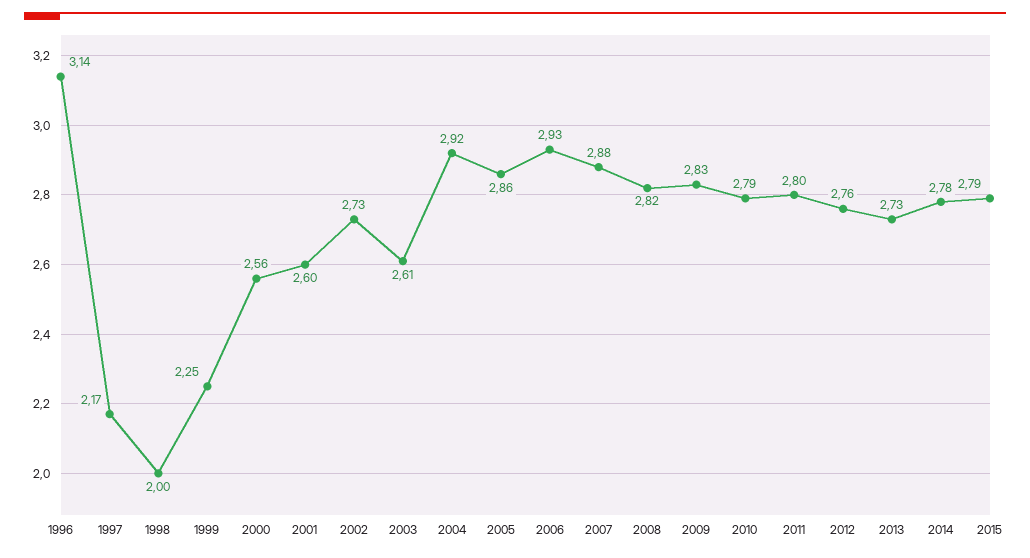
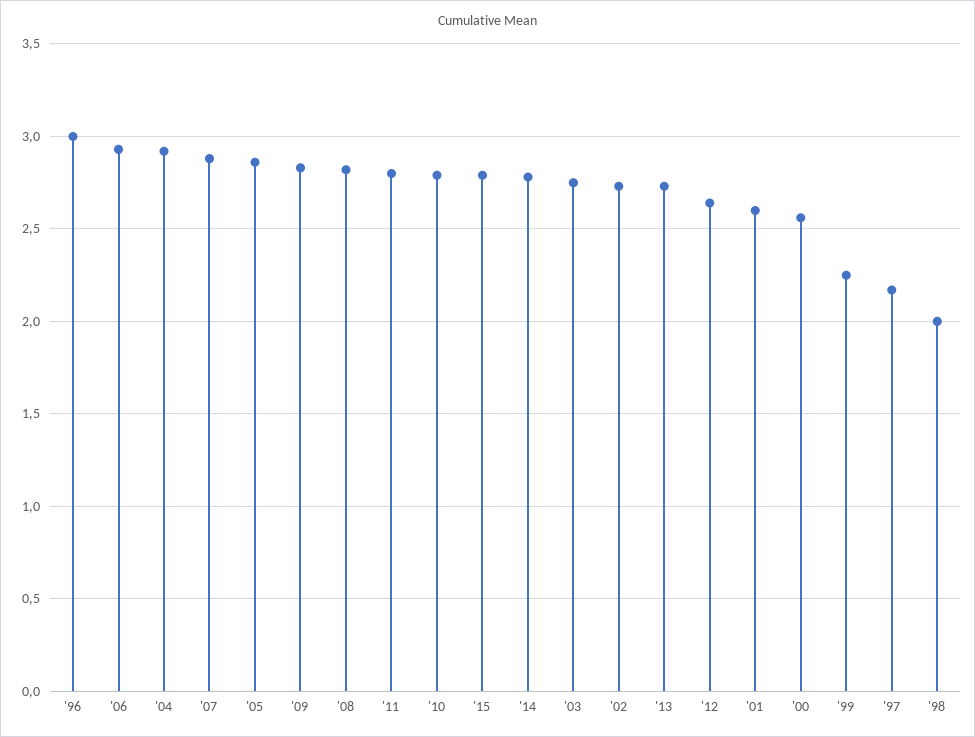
1996: 3.14 -> 3
2003: 2.61 -> 2.75
2012: 2.76 -> 2.65

